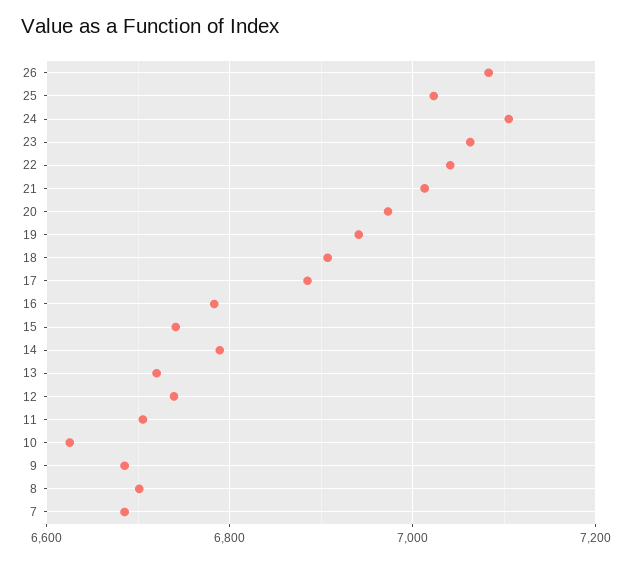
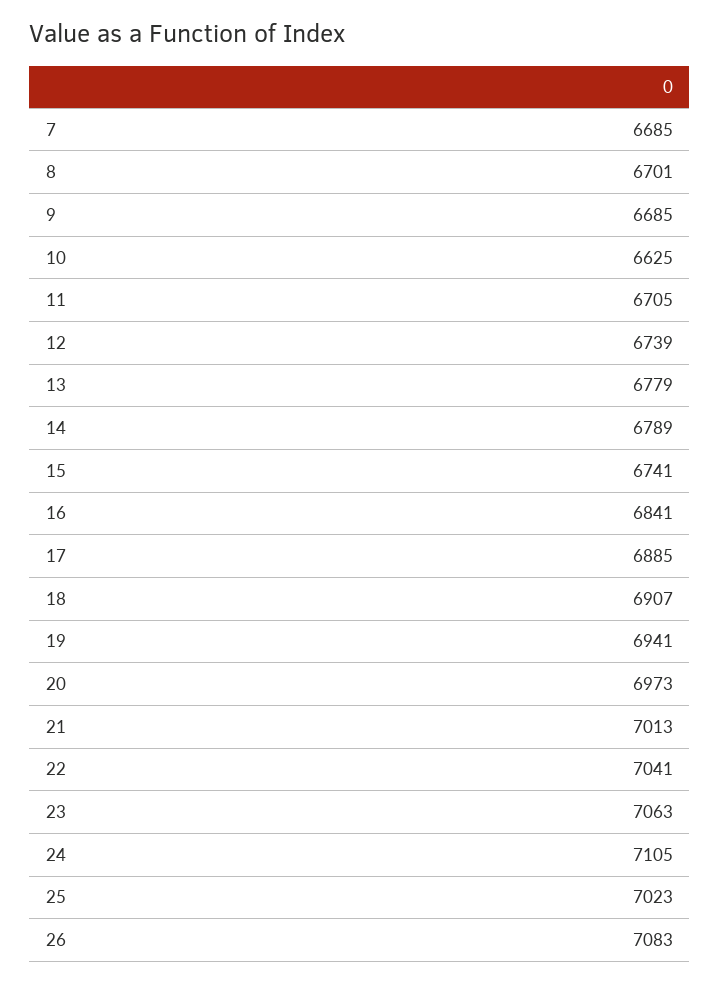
16: 6780 -> 6841
13: 6720 -> 6779

